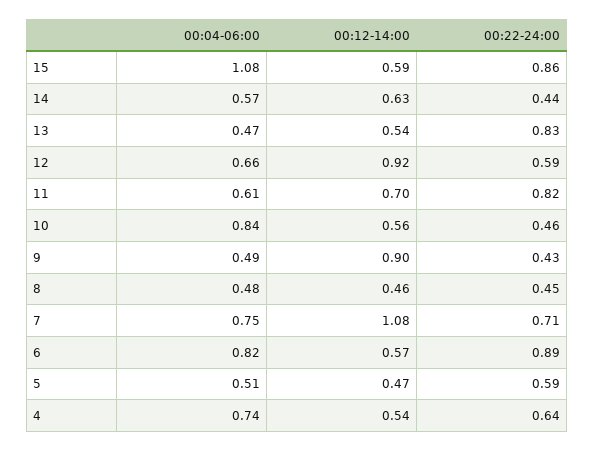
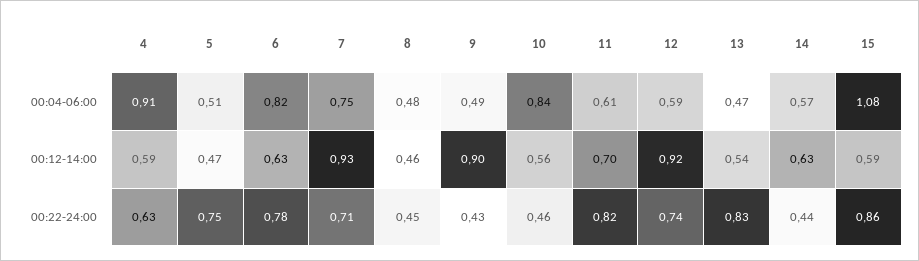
00:04-06:00, 12: 0.66 -> 0.59
00:22-24:00, 12: 0.59 -> 0.74
00:12-14:00, 7: 1.08 -> 0.93
00:12-14:00, 6: 0.57 -> 0.63
00:22-24:00, 6: 0.89 -> 0.78
00:22-24:00, 5: 0.59 -> 0.75
00:04-06:00, 4: 0.74 -> 0.91
00:12-14:00, 4: 0.54 -> 0.59
00:22-24:00, 4: 0.64 -> 0.63

